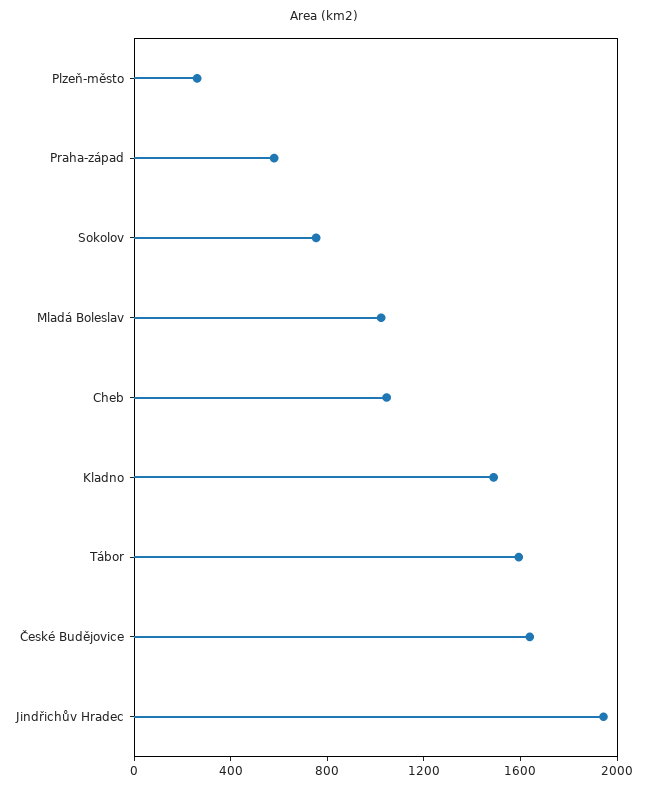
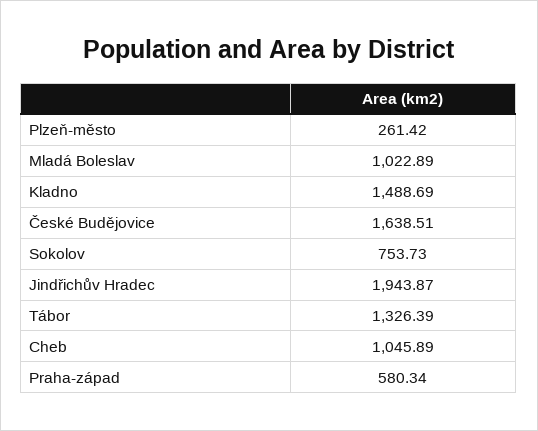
Tábor: 1600 -> 1326.39

